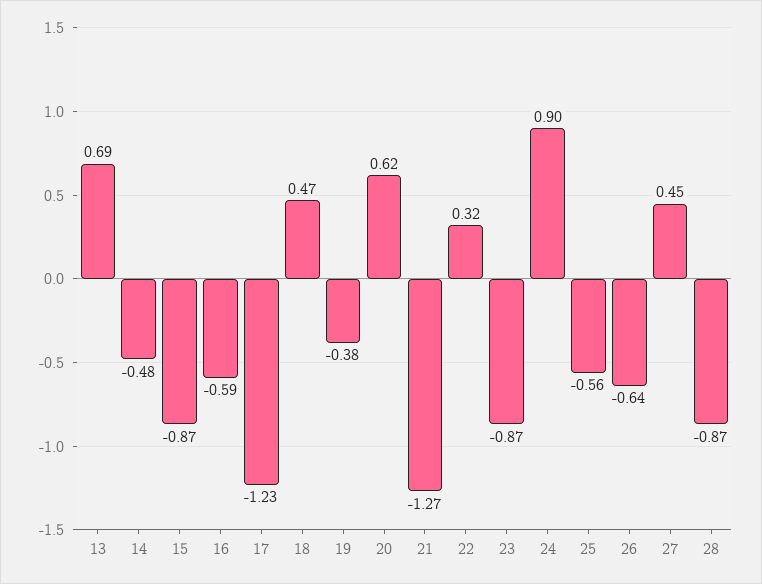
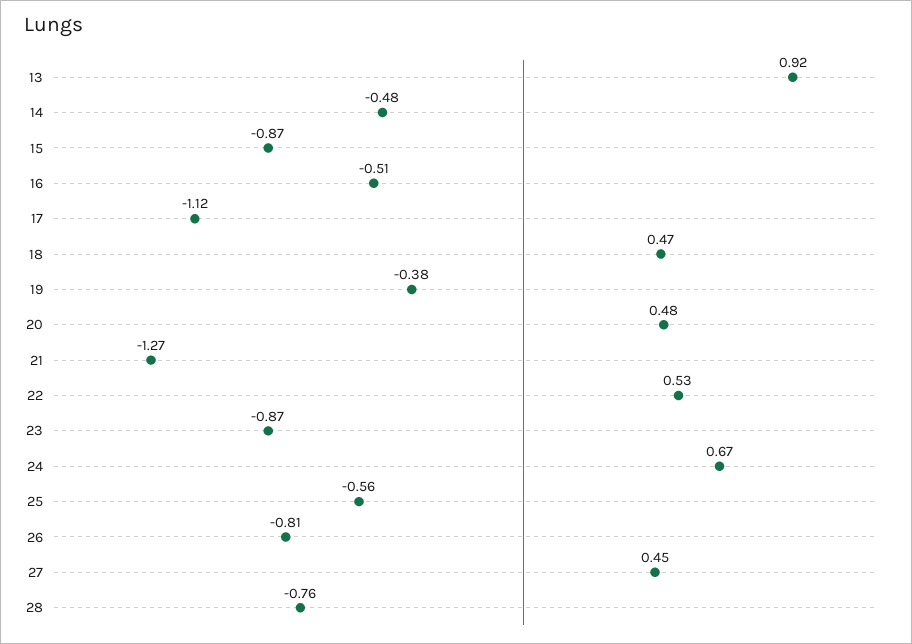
13: 0.69 -> 0.92
16: -0.59 -> -0.51
17: -1.23 -> -1.12
20: 0.62 -> 0.48
22: 0.32 -> 0.53
24: 0.9 -> 0.67
26: -0.64 -> -0.81
28: -0.87 -> -0.76

